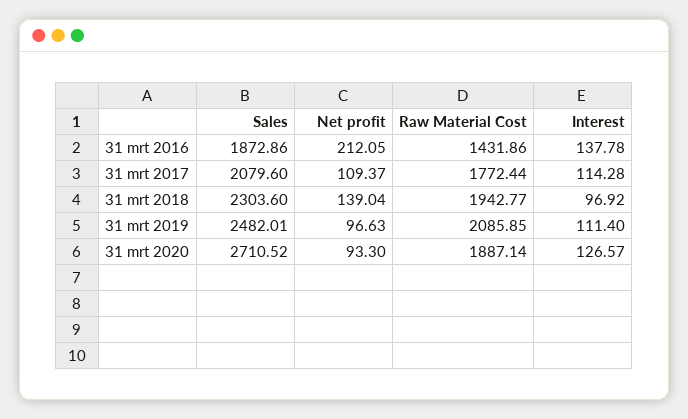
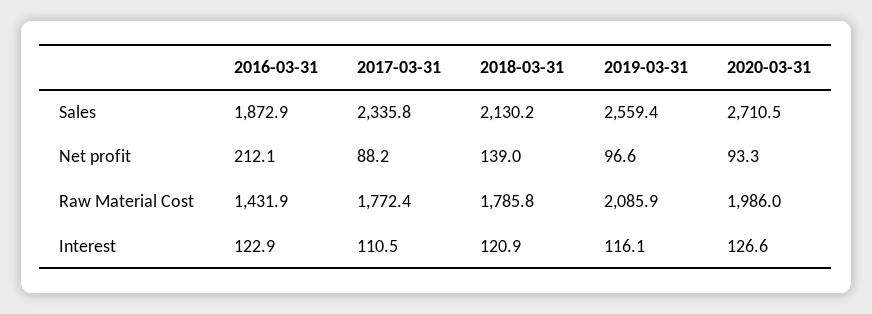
Interest, 31 mrt 2016: 137.78 -> 122.9
Sales, 31 mrt 2017: 2079.6 -> 2335.8
Net profit, 31 mrt 2017: 109.37 -> 88.2
Interest, 31 mrt 2017: 114.28 -> 110.5
Sales, 31 mrt 2018: 2303.6 -> 2130.2
Raw Material Cost, 31 mrt 2018: 1942.77 -> 1785.8
Interest, 31 mrt 2018: 96.92 -> 120.9
Sales, 31 mrt 2019: 2482.01 -> 2559.4
Interest, 31 mrt 2019: 111.4 -> 116.1
Raw Material Cost, 31 mrt 2020: 1887.14 -> 1986

